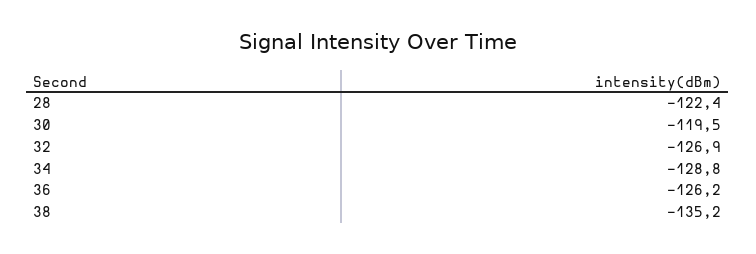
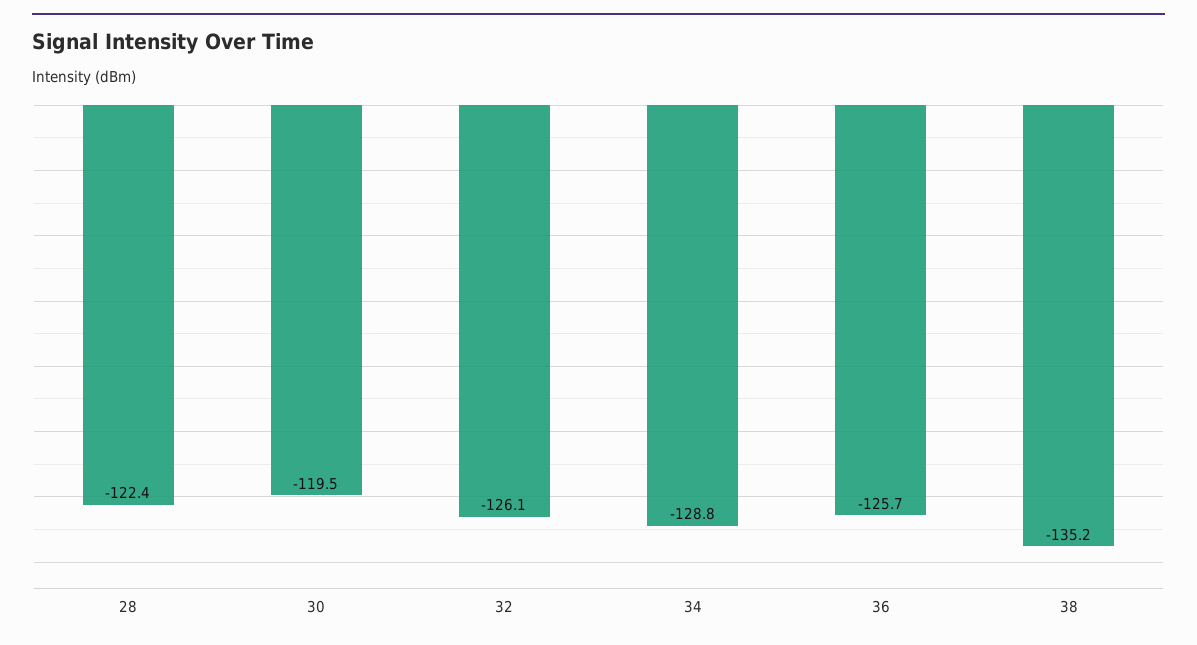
32: -126.9 -> -126.1
36: -126.2 -> -125.7

